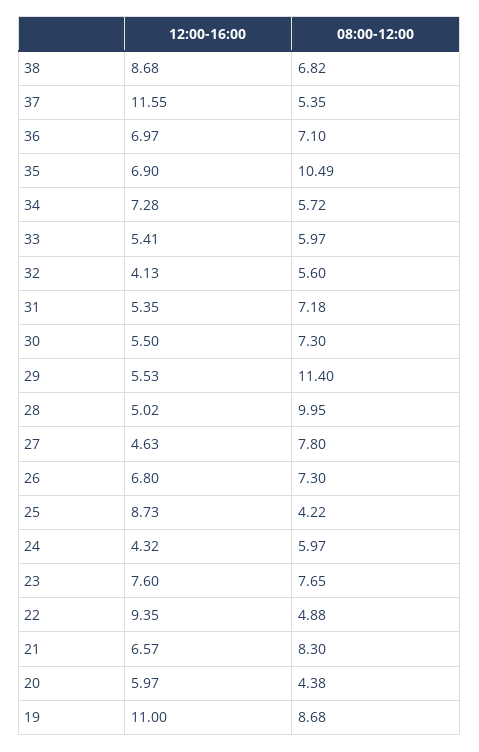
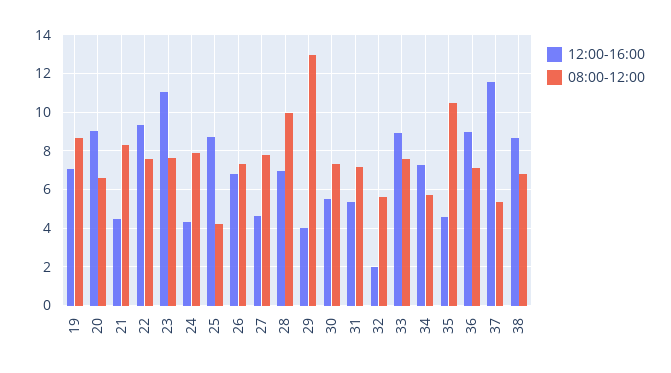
12:00-16:00, 36: 6.97 -> 9
12:00-16:00, 35: 6.9 -> 4.5
12:00-16:00, 33: 5.41 -> 9
08:00-12:00, 33: 5.97 -> 7.5
12:00-16:00, 32: 4.13 -> 2
12:00-16:00, 29: 5.53 -> 4
08:00-12:00, 29: 11.4 -> 13
12:00-16:00, 28: 5.02 -> 7
08:00-12:00, 24: 5.97 -> 8
12:00-16:00, 23: 7.6 -> 11
08:00-12:00, 22: 4.88 -> 7.5
12:00-16:00, 21: 6.57 -> 4.5
12:00-16:00, 20: 5.97 -> 9
08:00-12:00, 20: 4.38 -> 6.5
12:00-16:00, 19: 11 -> 7

